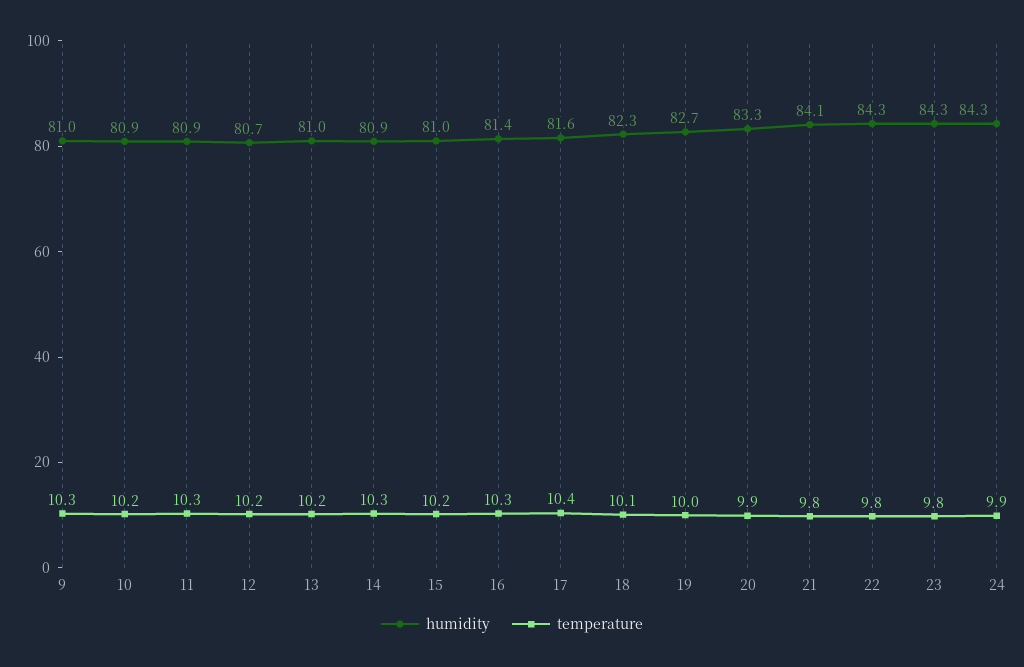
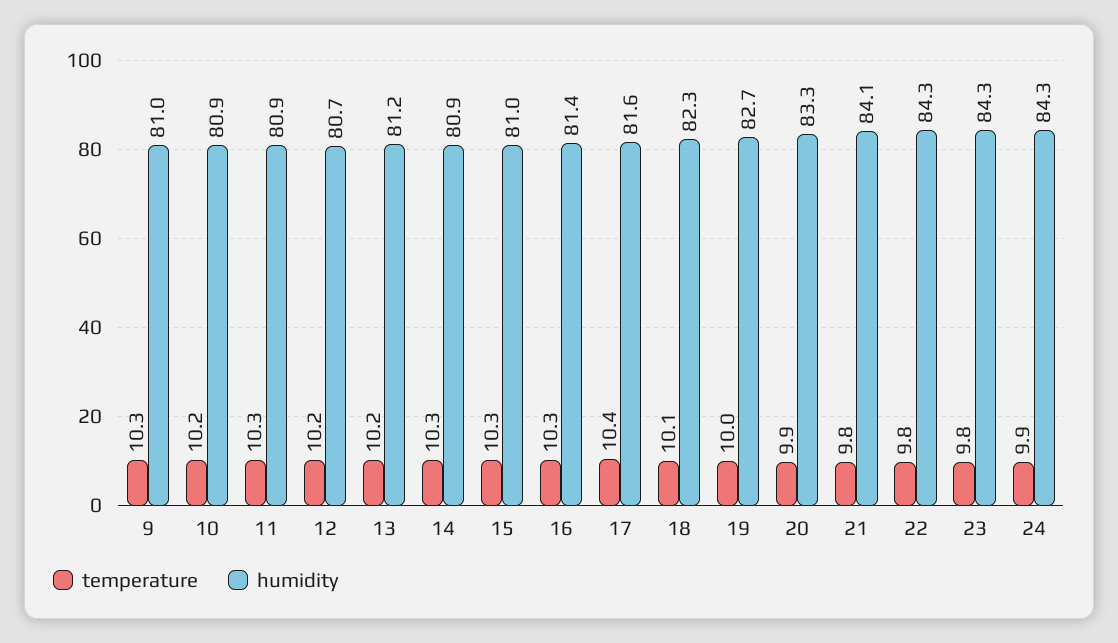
humidity, 13: 81 -> 81.2
temperature, 15: 10.2 -> 10.3

